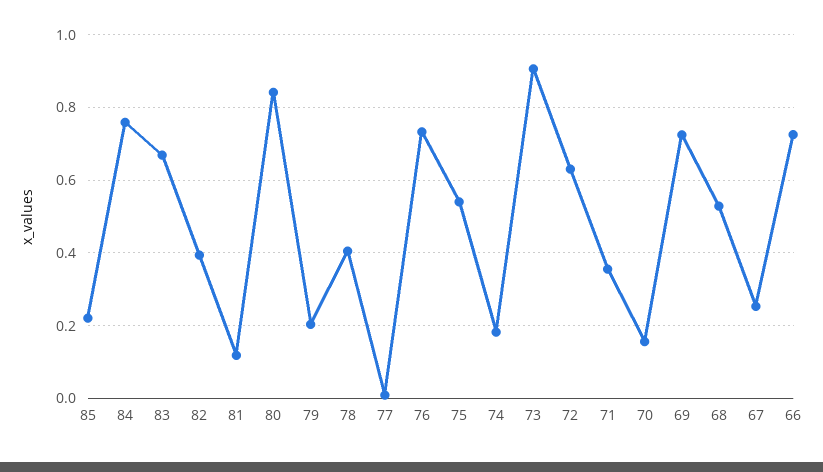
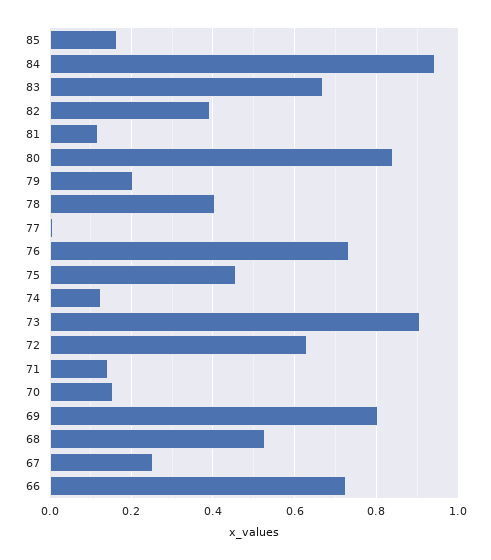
85: 0.22 -> 0.16
84: 0.76 -> 0.94
75: 0.54 -> 0.46
74: 0.18 -> 0.12
71: 0.36 -> 0.14
69: 0.72 -> 0.8

